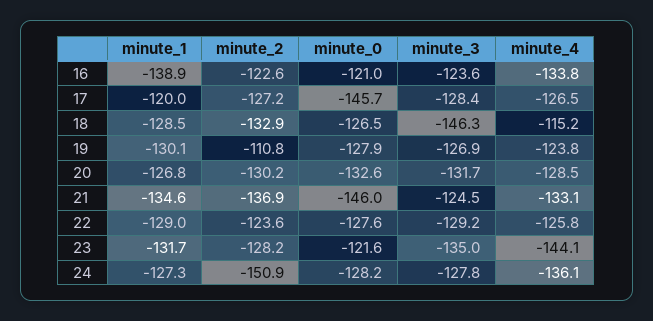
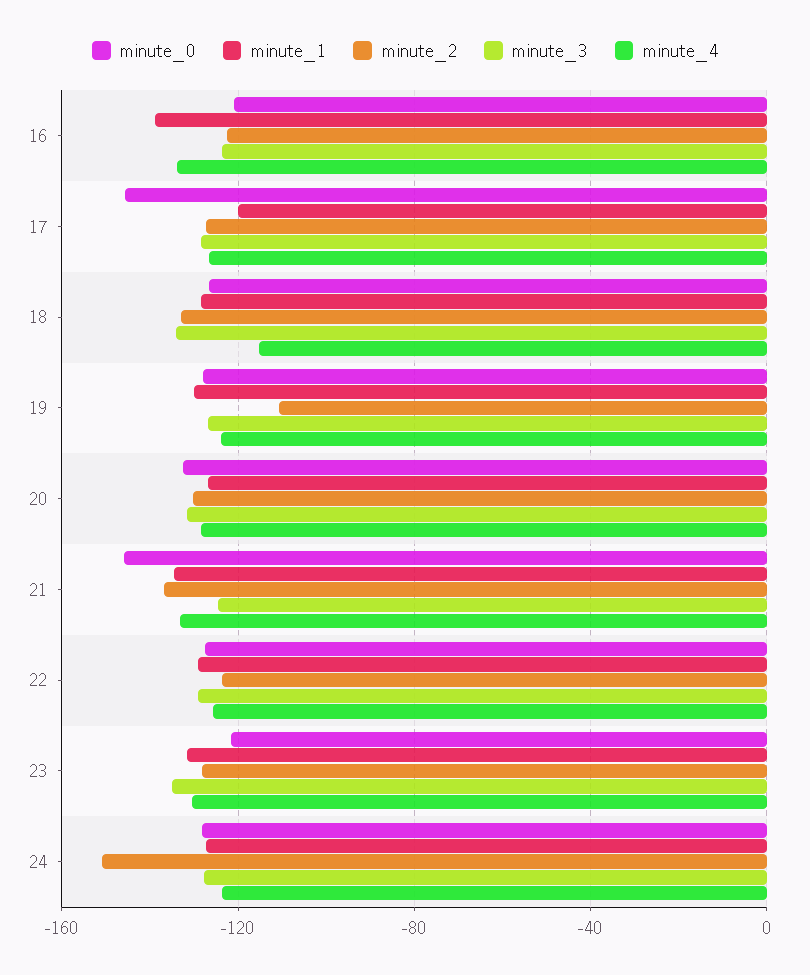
minute_3, 18: -146.3 -> -135
minute_4, 23: -144.1 -> -130
minute_4, 24: -136.1 -> -125

